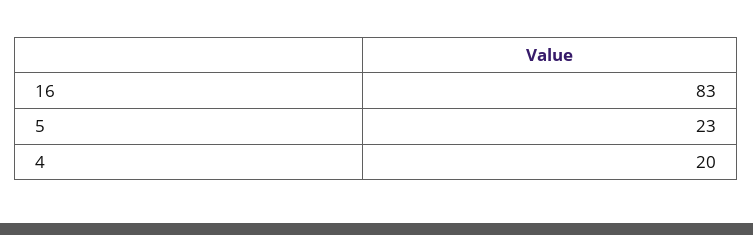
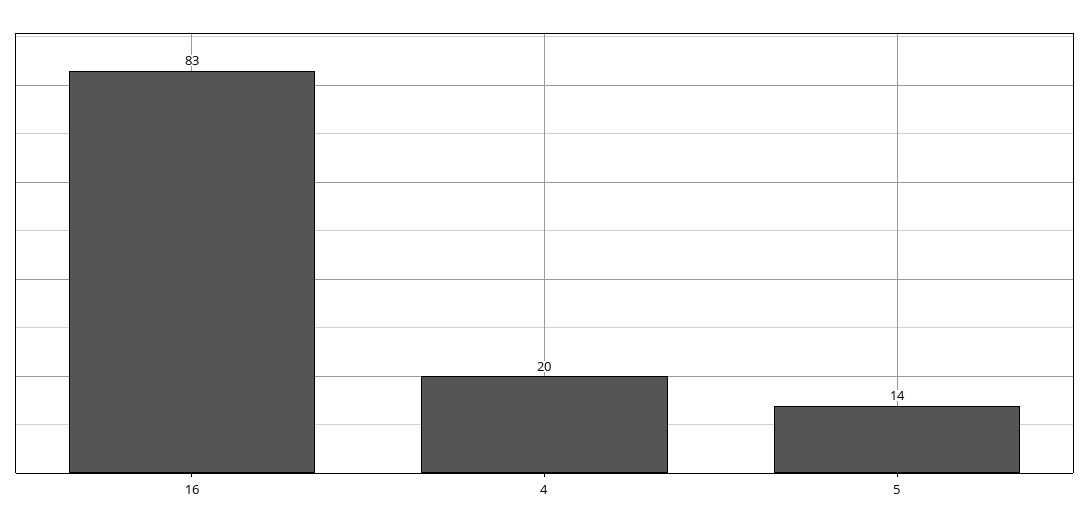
5: 23 -> 14

